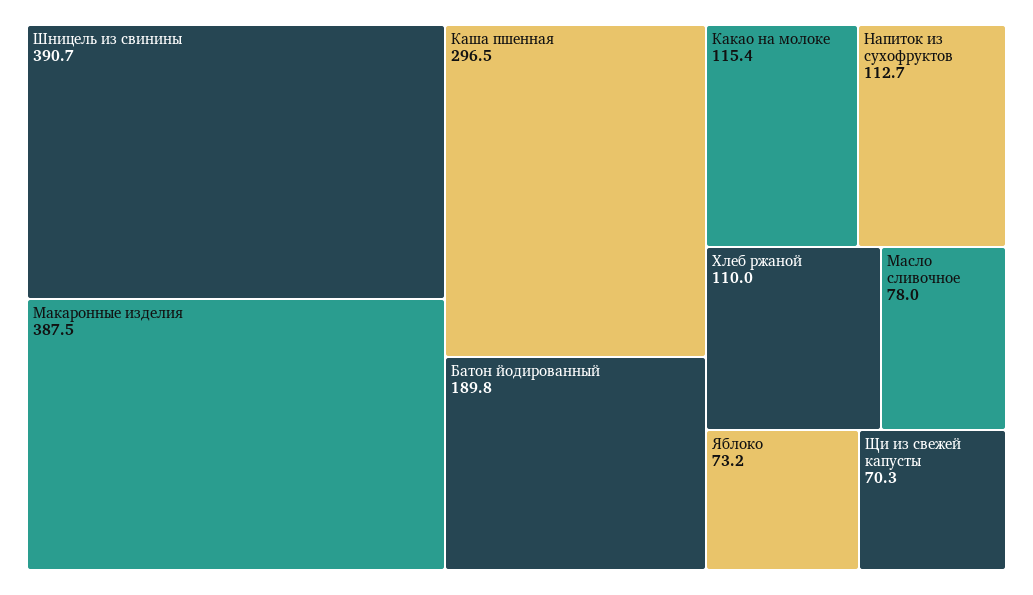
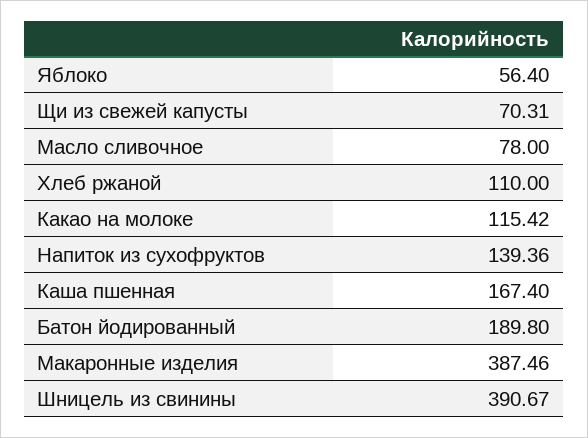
Каша пшенная: 296.5 -> 167.4
Напиток из сухофруктов: 112.7 -> 139.36
Яблоко: 73.2 -> 56.4

